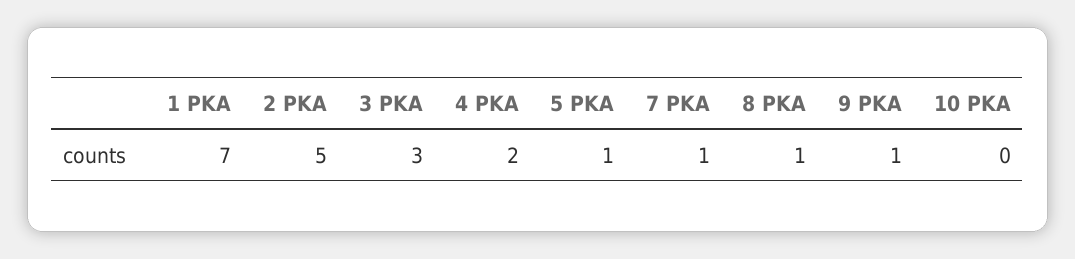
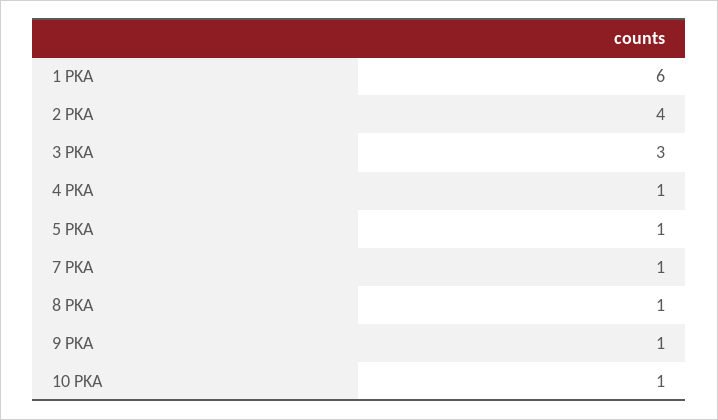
1 PKA: 7 -> 6
2 PKA: 5 -> 4
4 PKA: 2 -> 1
10 PKA: 0 -> 1

